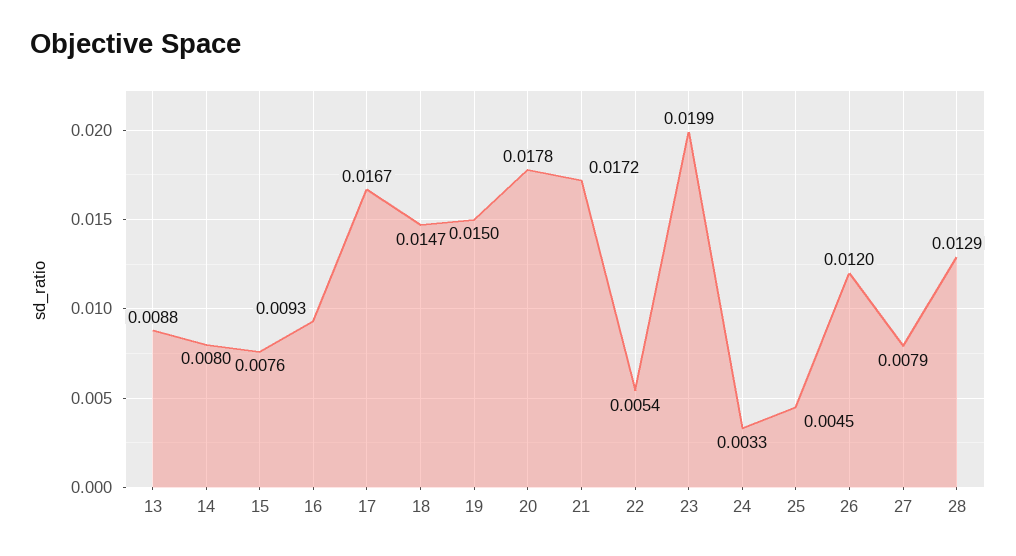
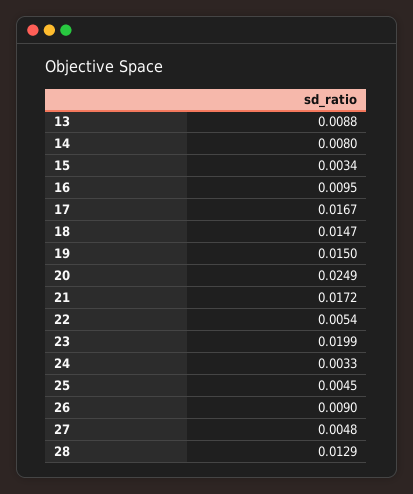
15: 0.0076 -> 0.0034
16: 0.0093 -> 0.0095
20: 0.0178 -> 0.0249
26: 0.012 -> 0.009
27: 0.0079 -> 0.0048

